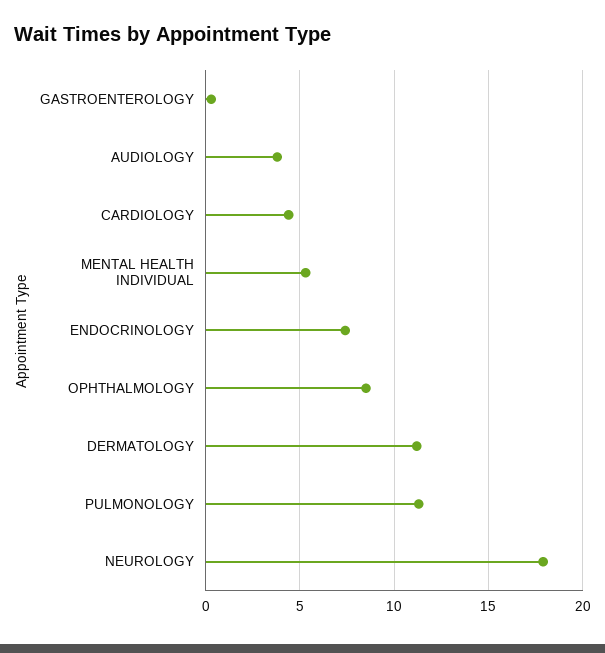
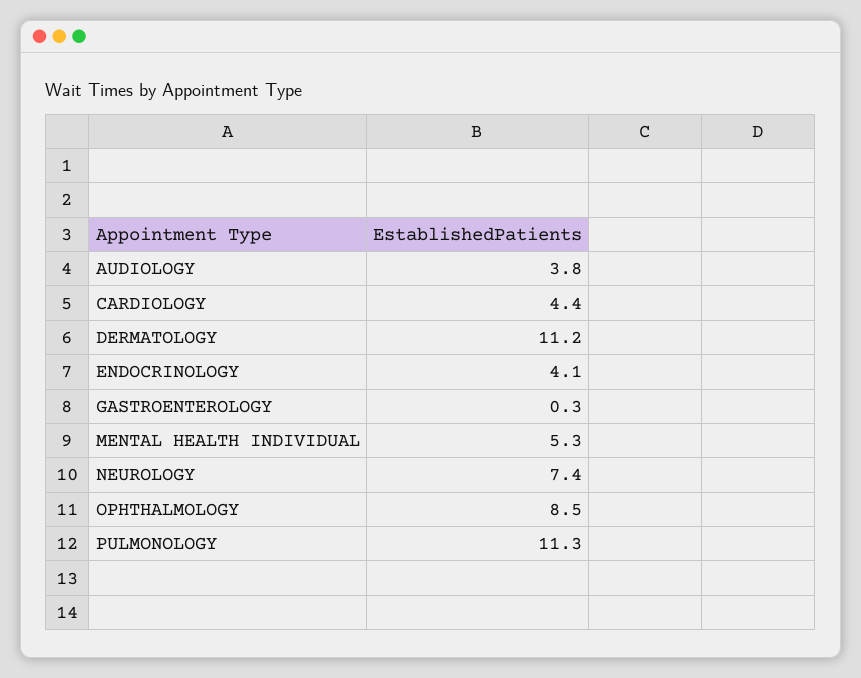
ENDOCRINOLOGY: 7.5 -> 4.1
NEUROLOGY: 18 -> 7.4

